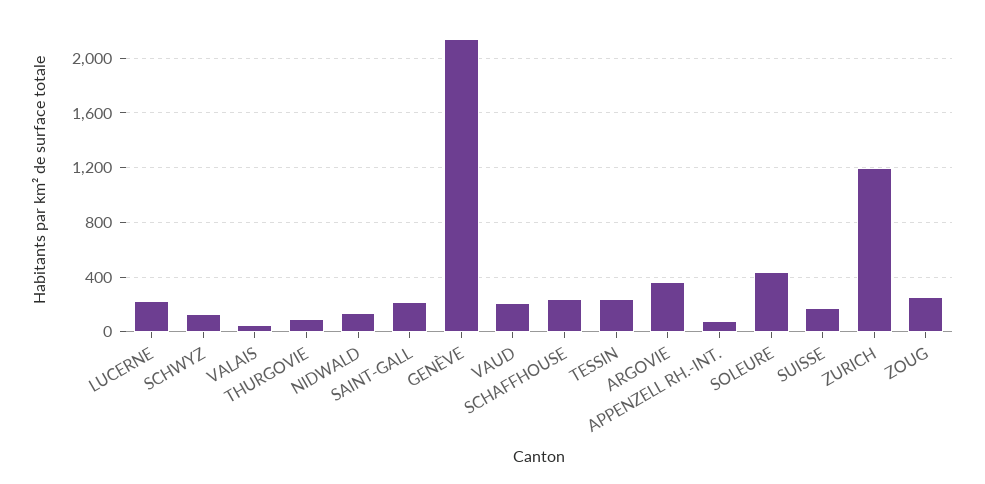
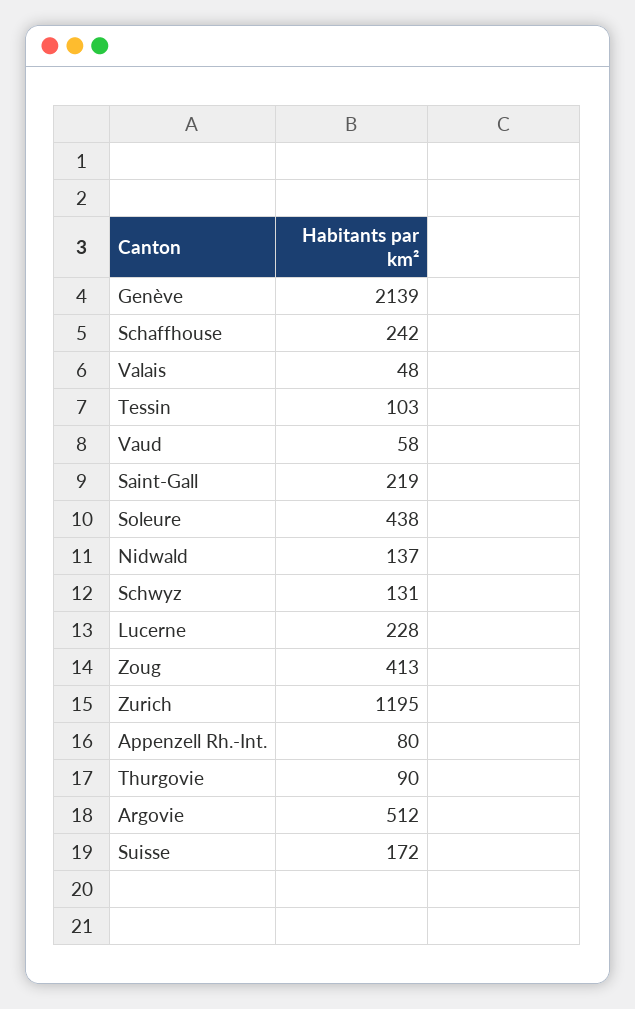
VAUD: 200 -> 58
TESSIN: 250 -> 103
ARGOVIE: 350 -> 512
ZOUG: 250 -> 413

